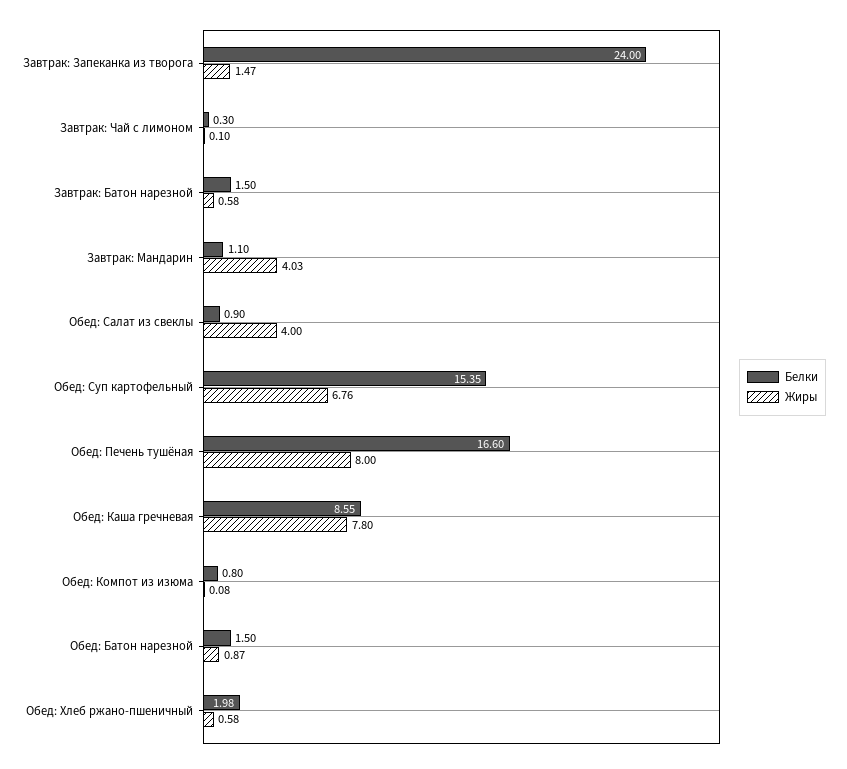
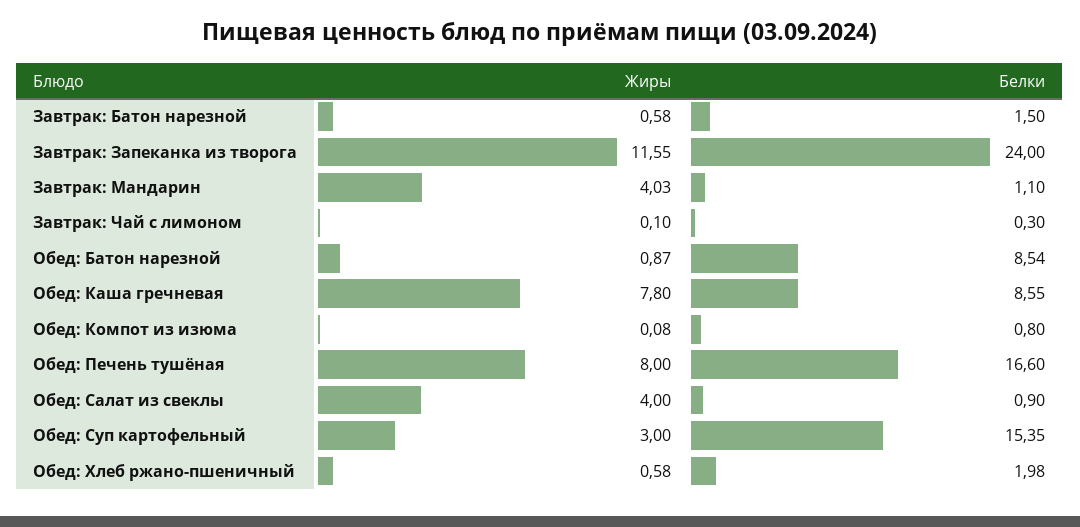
Жиры, Завтрак: Запеканка из творога: 1.47 -> 11.55
Жиры, Обед: Суп картофельный: 6.76 -> 3
Белки, Обед: Батон нарезной: 1.5 -> 8.54

